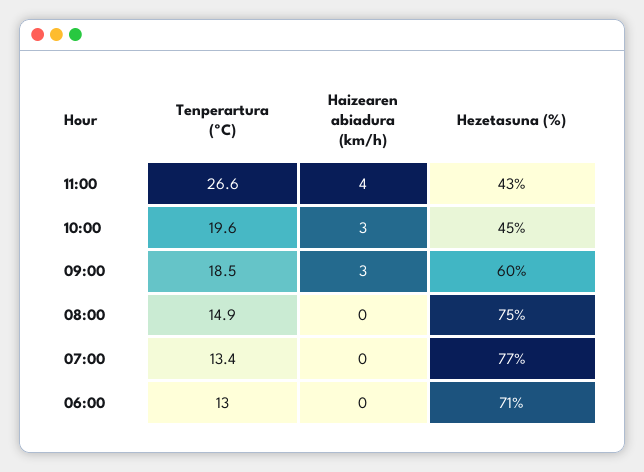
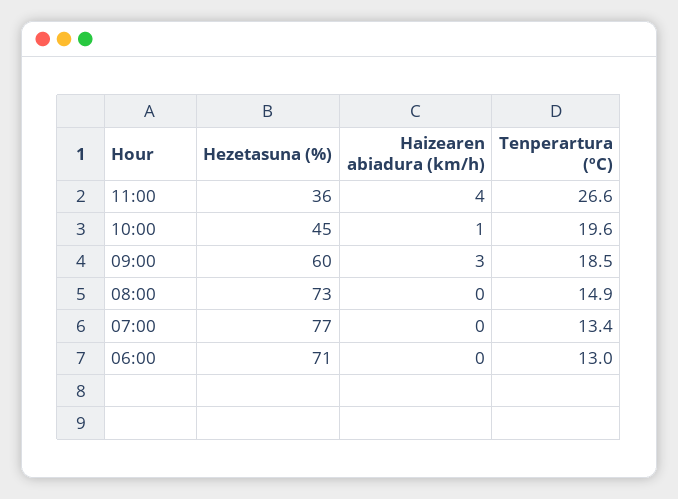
Hezetasuna (%), 11:00: 43 -> 36
Haizearen abiadura (km/h), 10:00: 3 -> 1
Hezetasuna (%), 08:00: 75 -> 73

